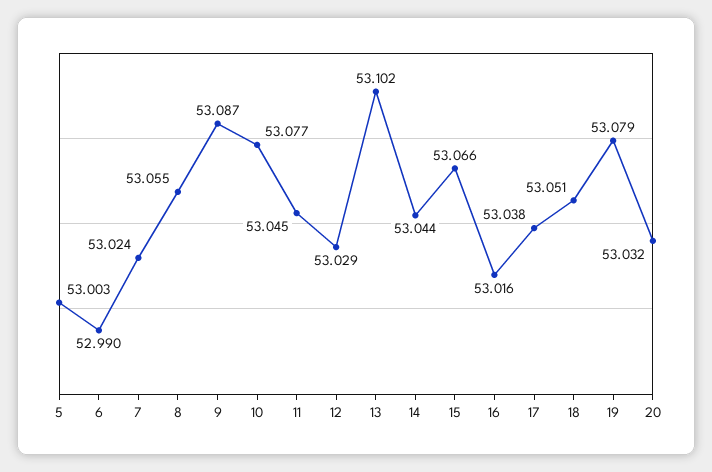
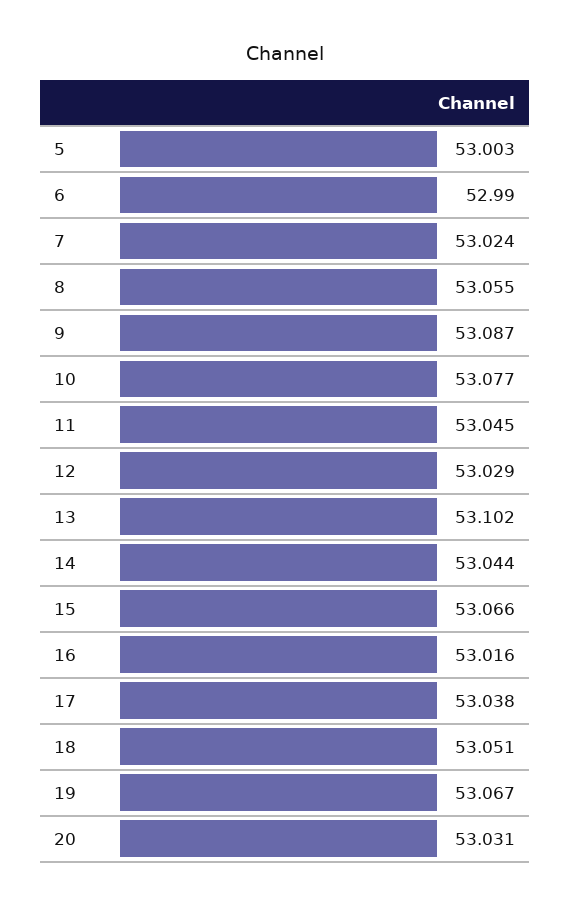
19: 53.079 -> 53.067
20: 53.032 -> 53.031

